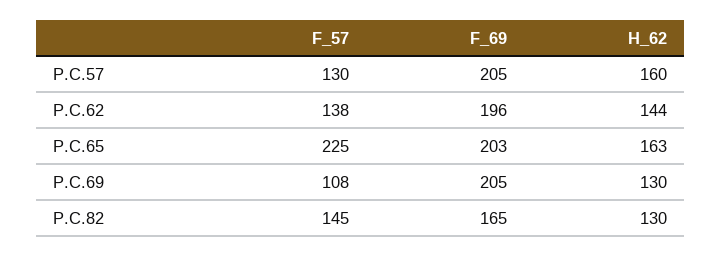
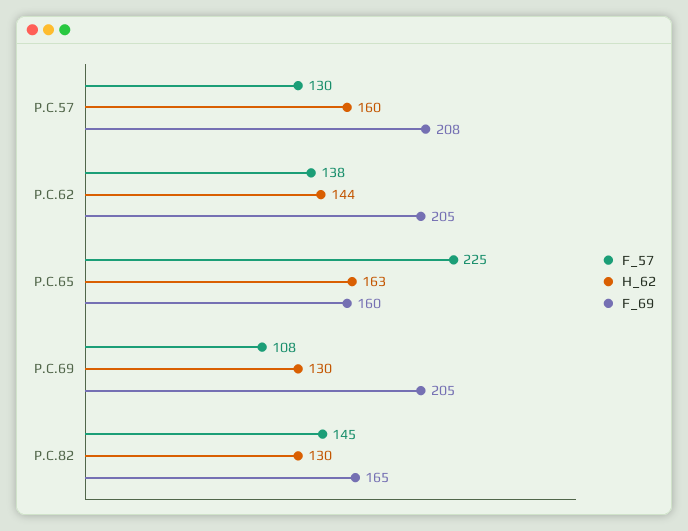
F_69, P.C.57: 205 -> 208
F_69, P.C.62: 196 -> 205
F_69, P.C.65: 203 -> 160

